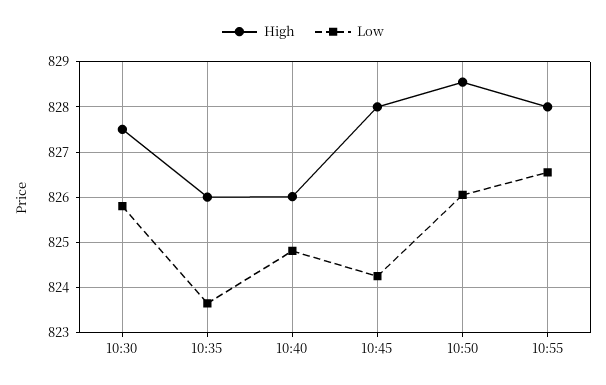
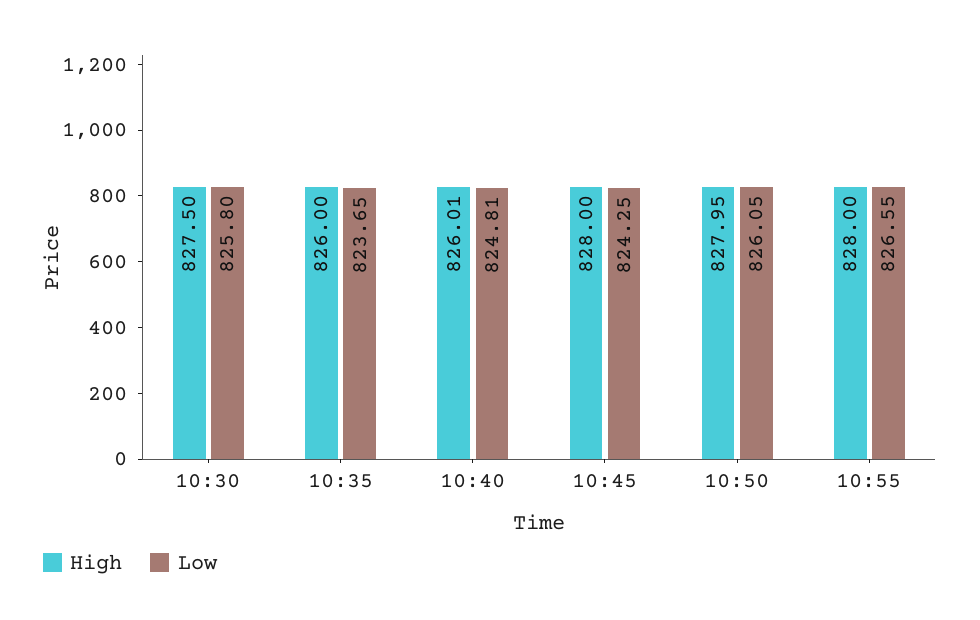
High, 10:50: 828.6 -> 827.95

